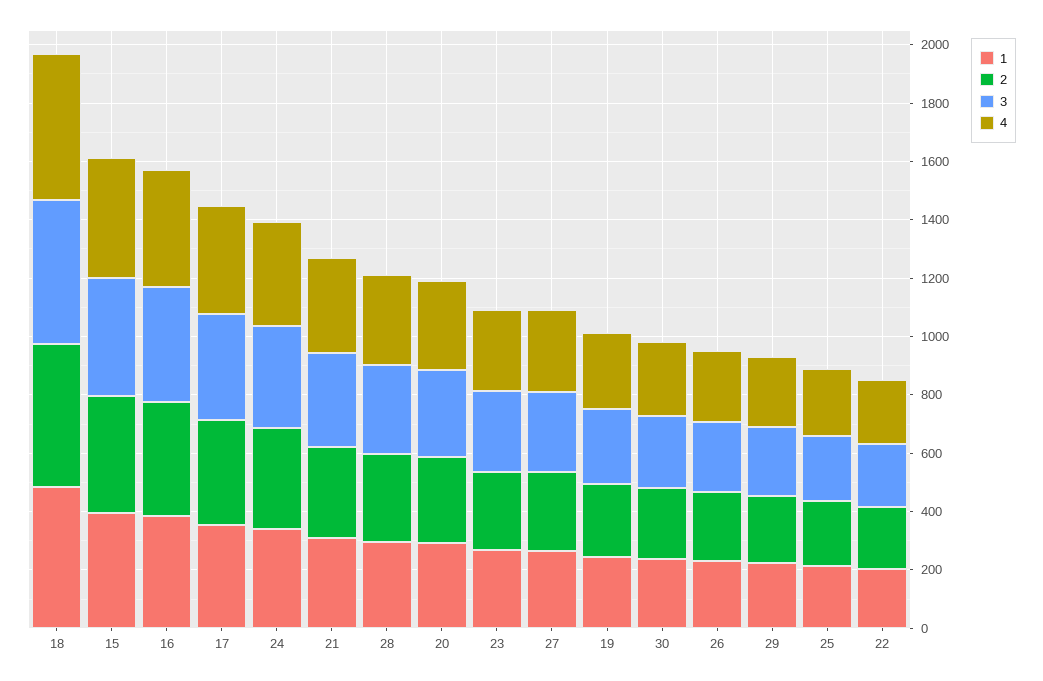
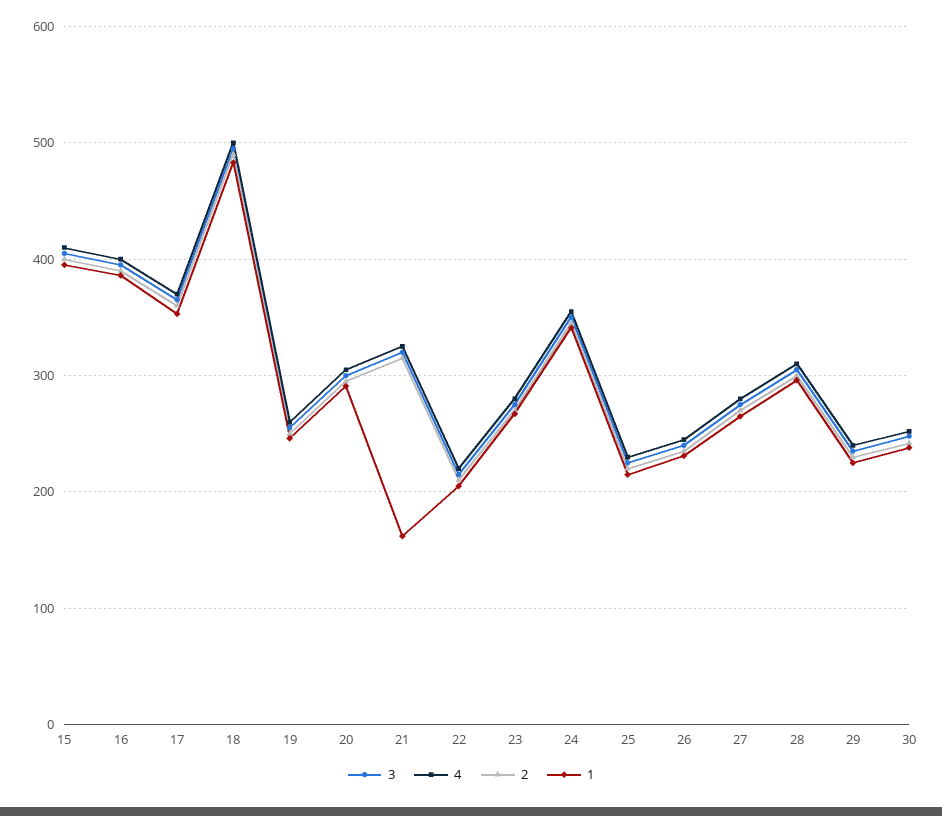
1, 21: 300 -> 160

